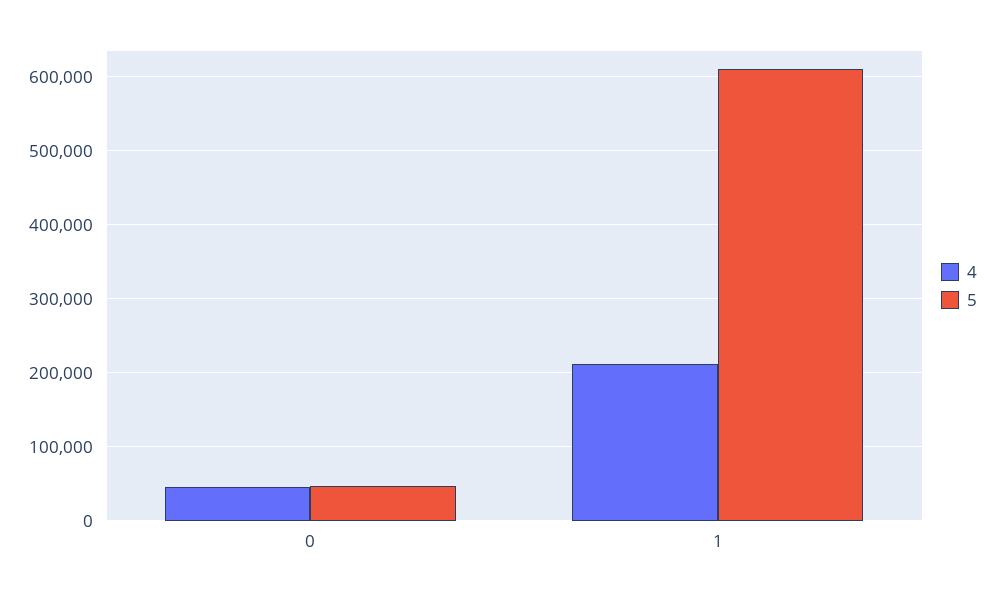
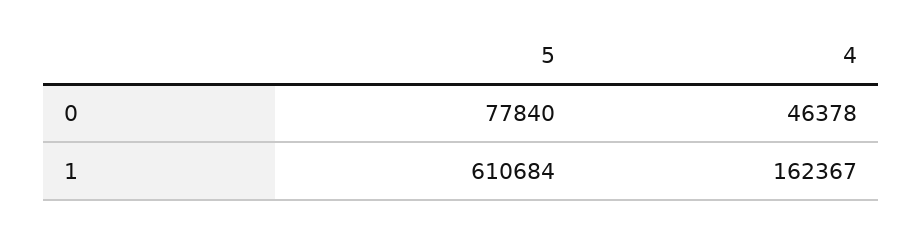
5, 0: 50000 -> 77840
4, 1: 210000 -> 162367

